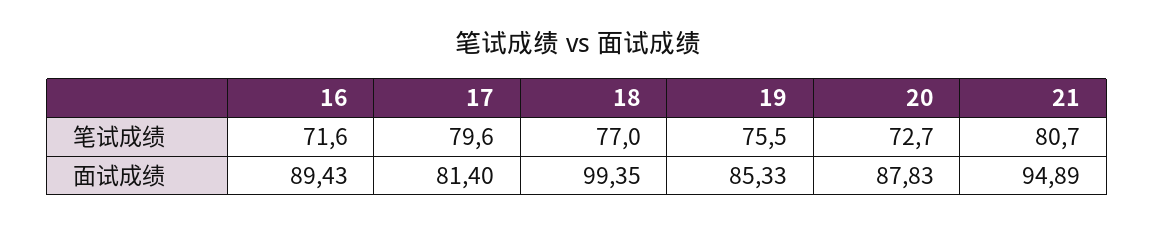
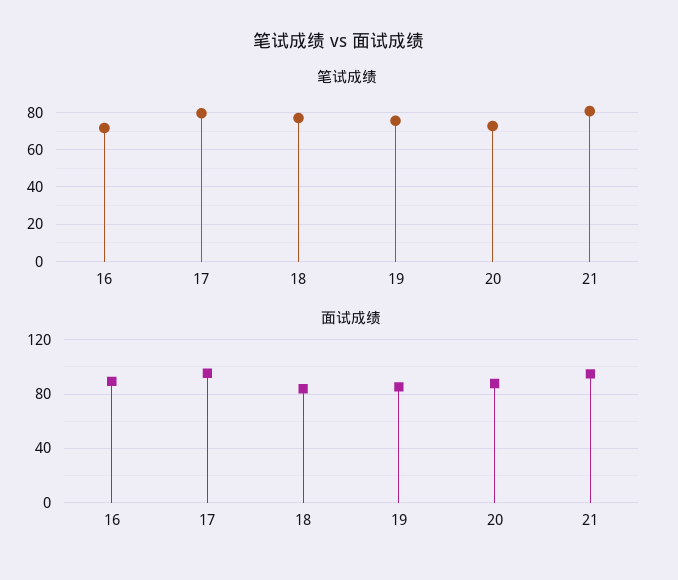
面试成绩, 17: 81.4 -> 95
面试成绩, 18: 99.35 -> 85

